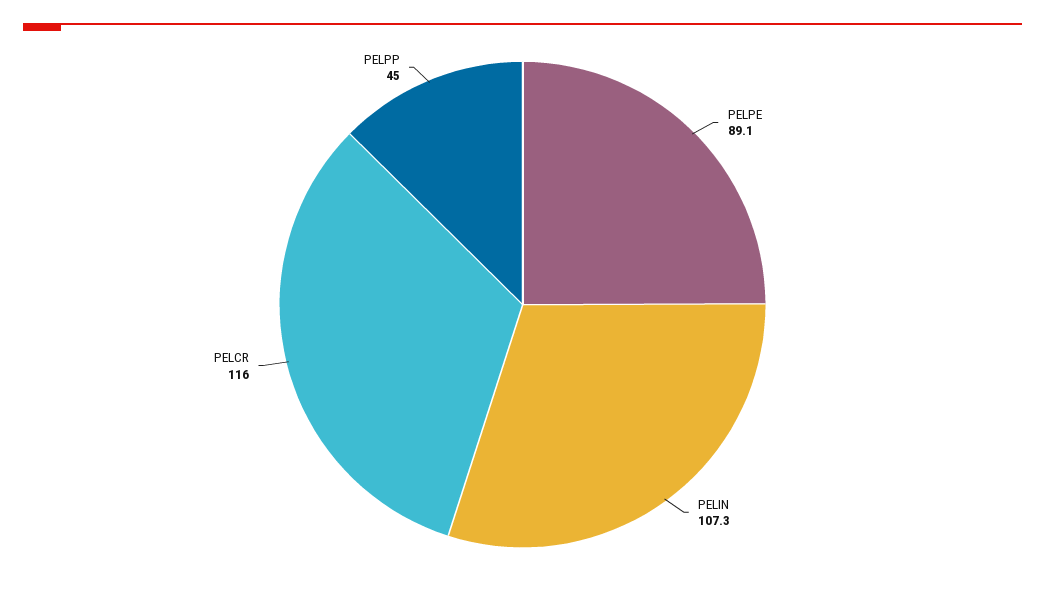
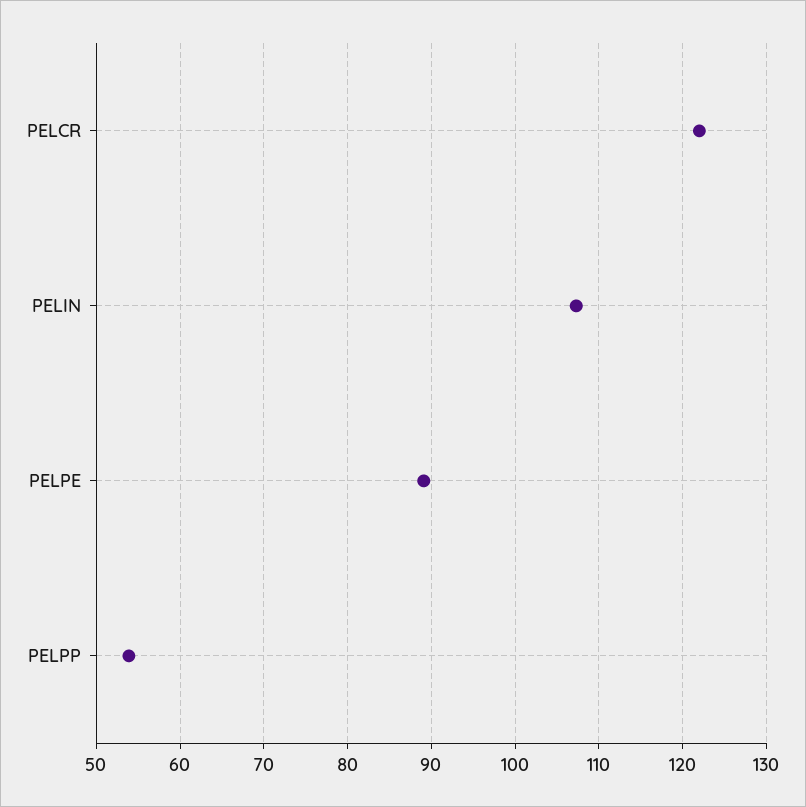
PELCR: 116 -> 122
PELPP: 45 -> 54

